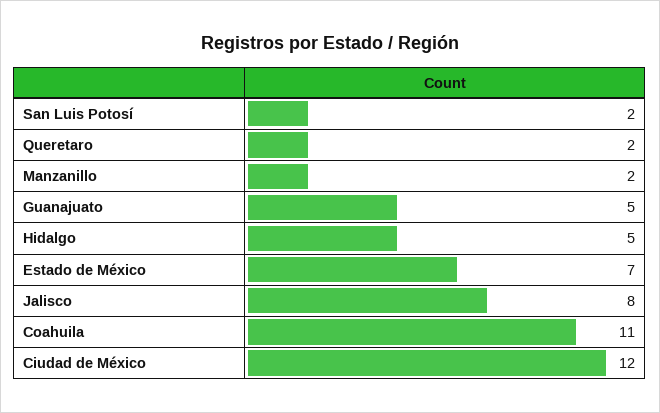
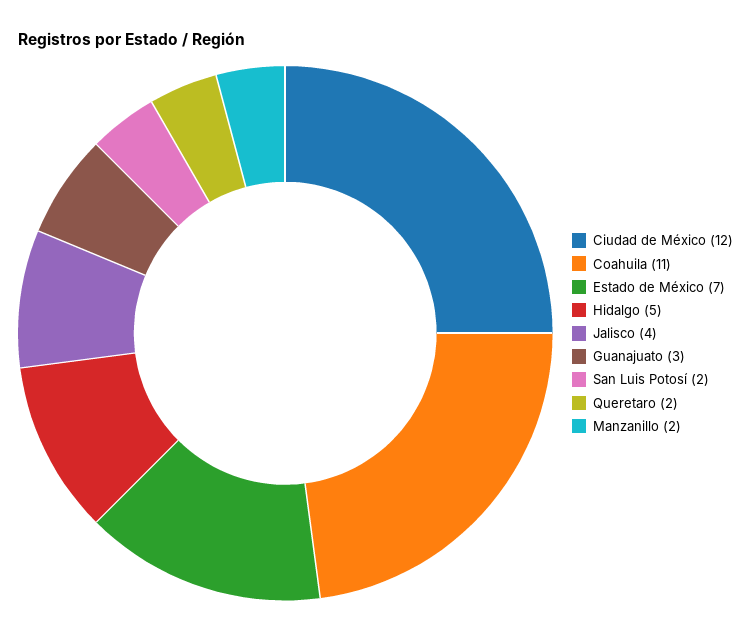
Guanajuato: 5 -> 3
Jalisco: 8 -> 4

